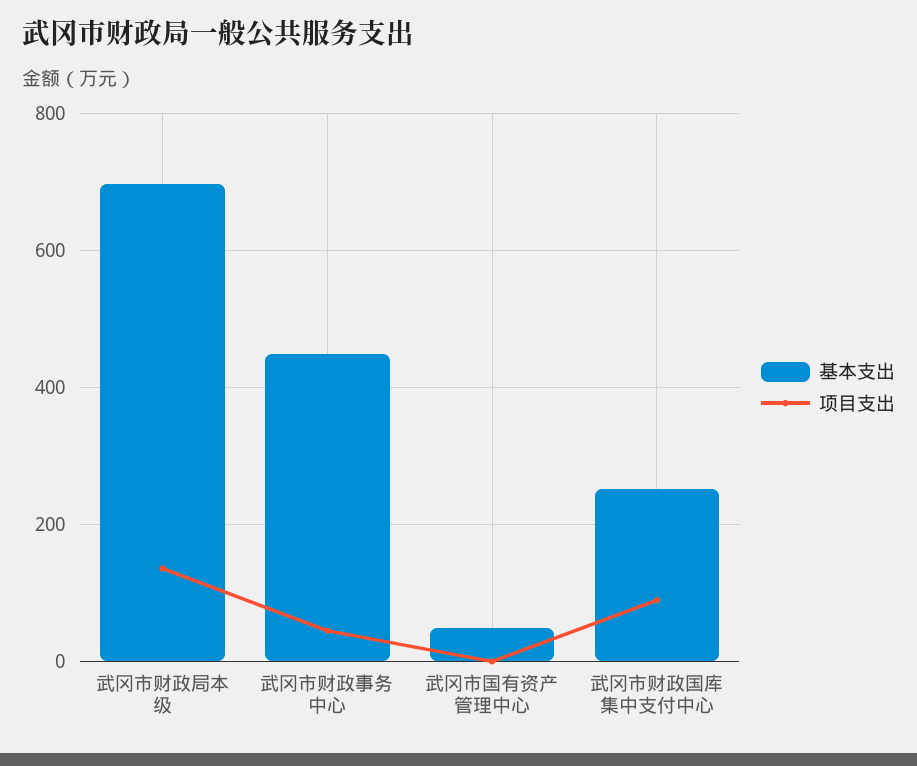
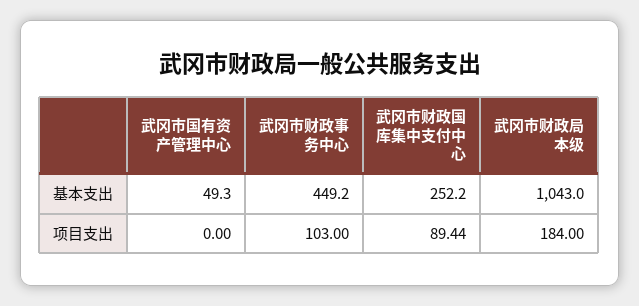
基本支出, 武冈市财政局本级: 700 -> 1043
项目支出, 武冈市财政局本级: 140 -> 184
项目支出, 武冈市财政事务中心: 40 -> 103

